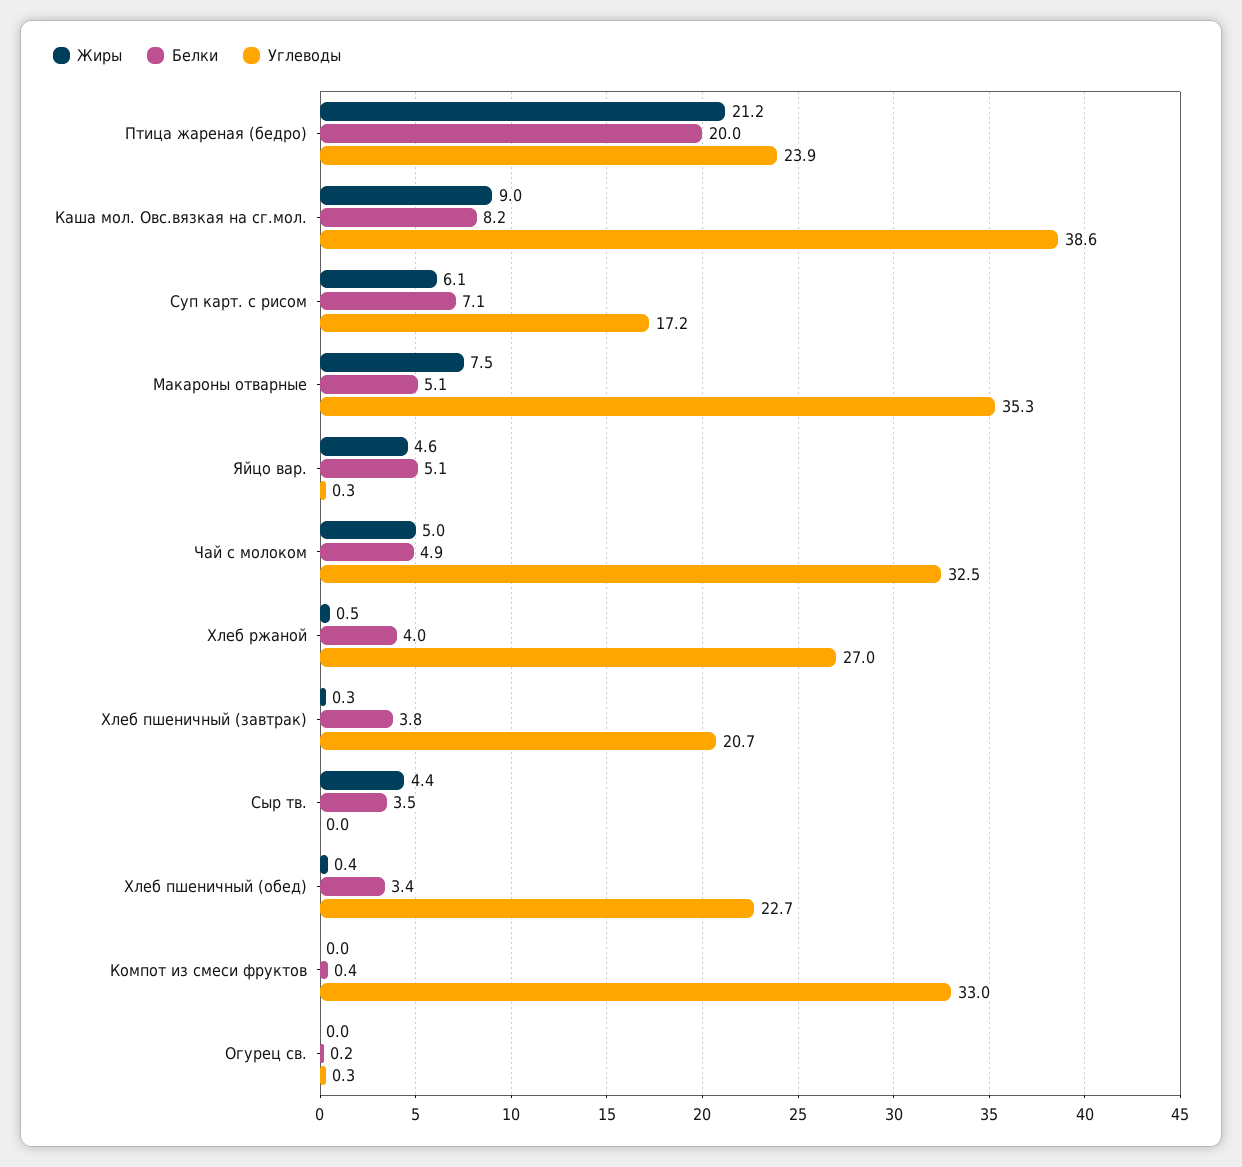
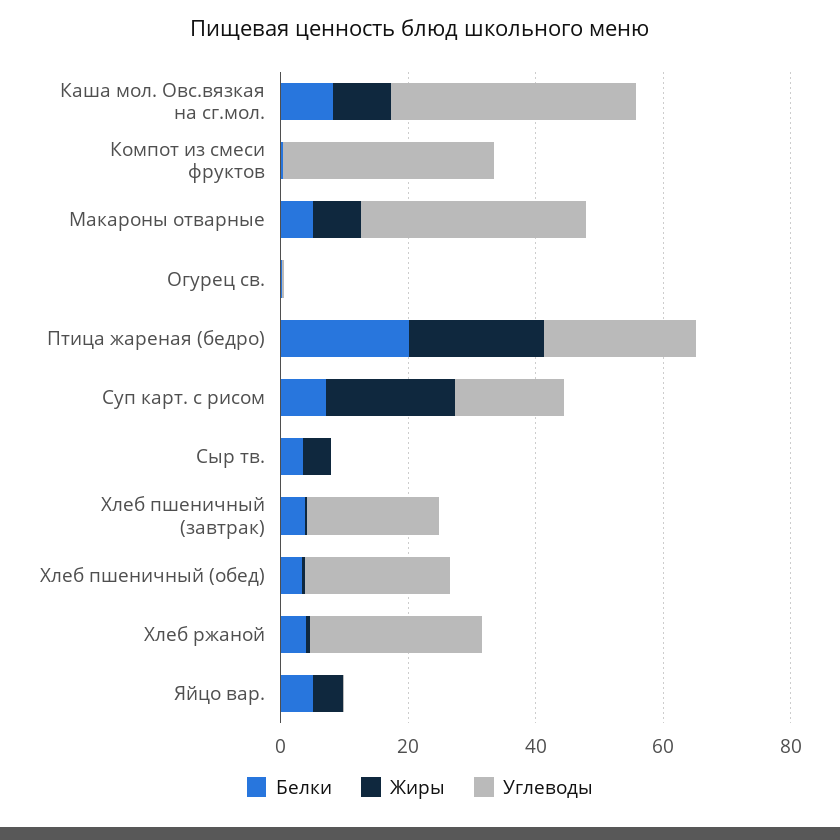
Жиры, Суп карт. с рисом: 6.1 -> 20
Жиры, Чай с молоком: 5 -> none
Белки, Чай с молоком: 4.9 -> none
Углеводы, Чай с молоком: 32.5 -> none

